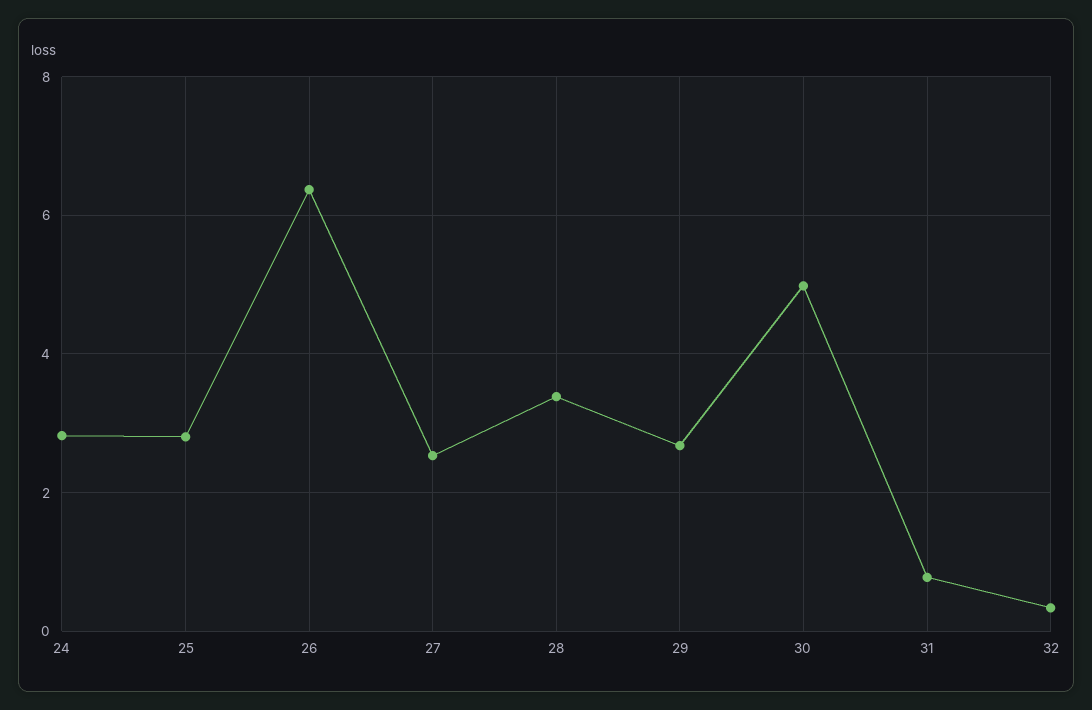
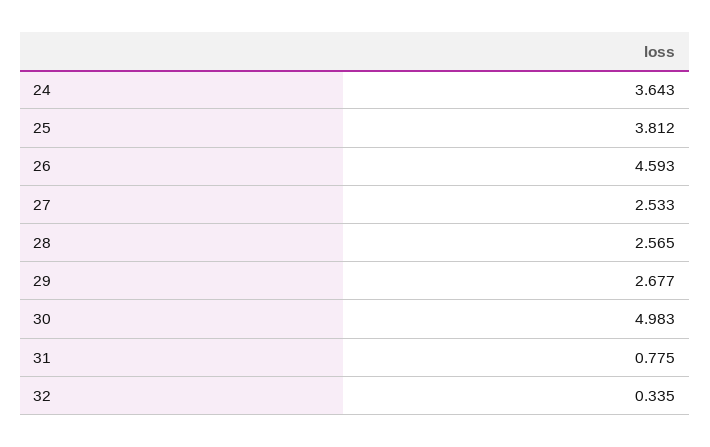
24: 2.8 -> 3.643
25: 2.8 -> 3.812
26: 6.4 -> 4.593
28: 3.4 -> 2.565

